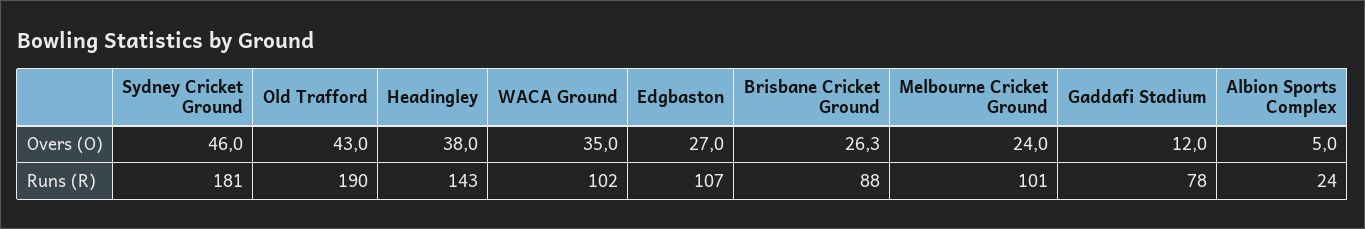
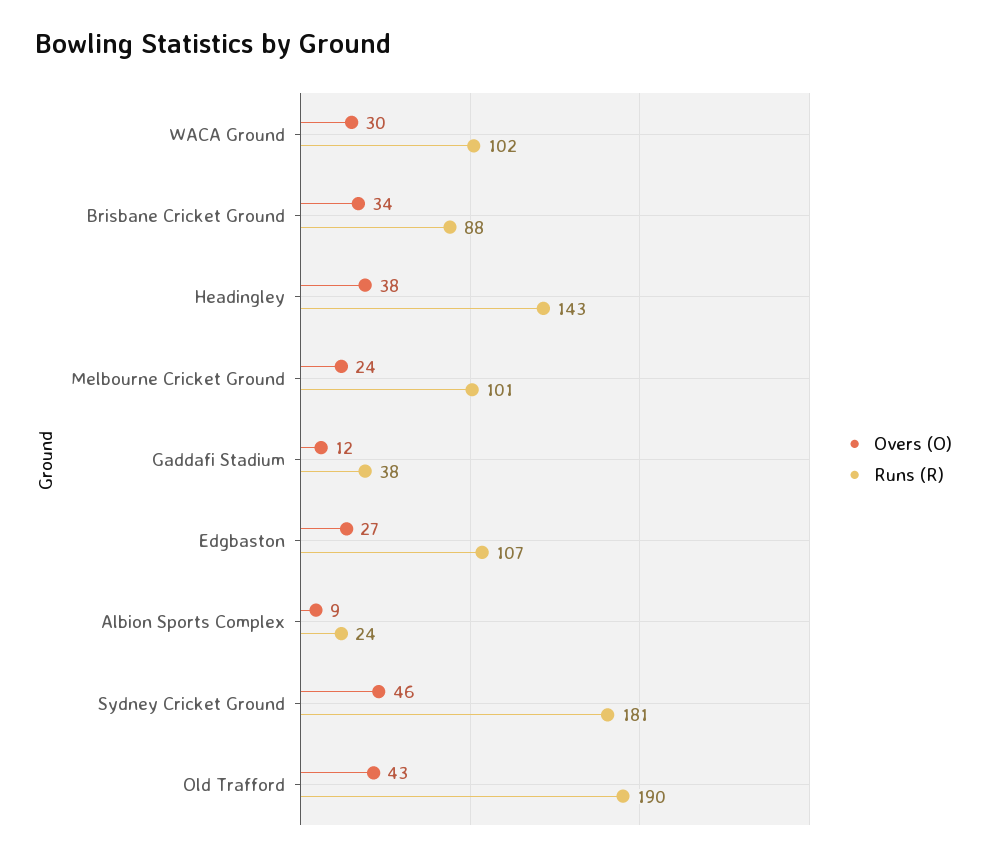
Overs (O), WACA Ground: 35 -> 30
Overs (O), Brisbane Cricket Ground: 26.3 -> 34
Overs (O), Albion Sports Complex: 5 -> 9
Runs (R), Gaddafi Stadium: 78 -> 38

